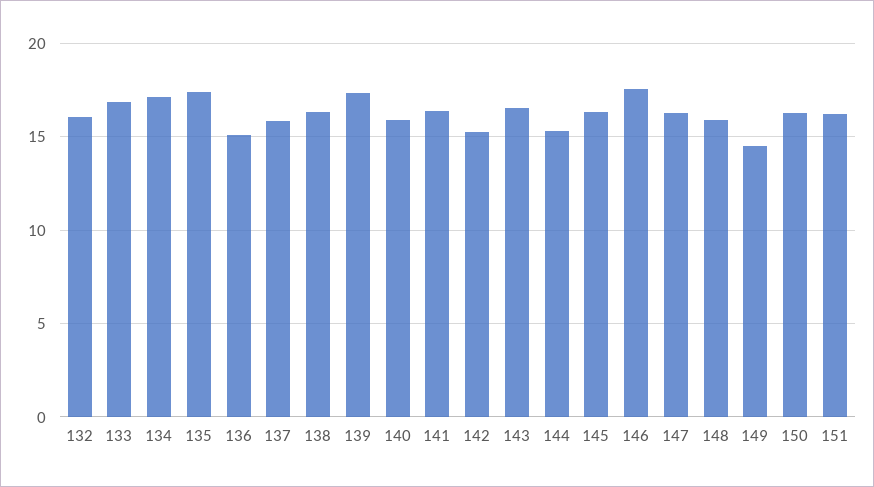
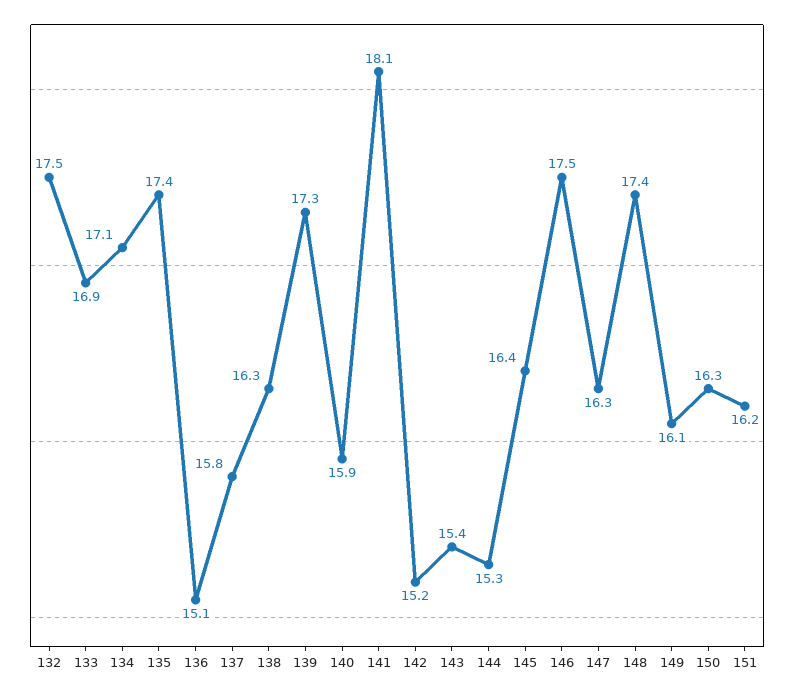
132: 16 -> 17.5
141: 16.5 -> 18.1
143: 16.5 -> 15.4
148: 16 -> 17.4
149: 14.5 -> 16.1

